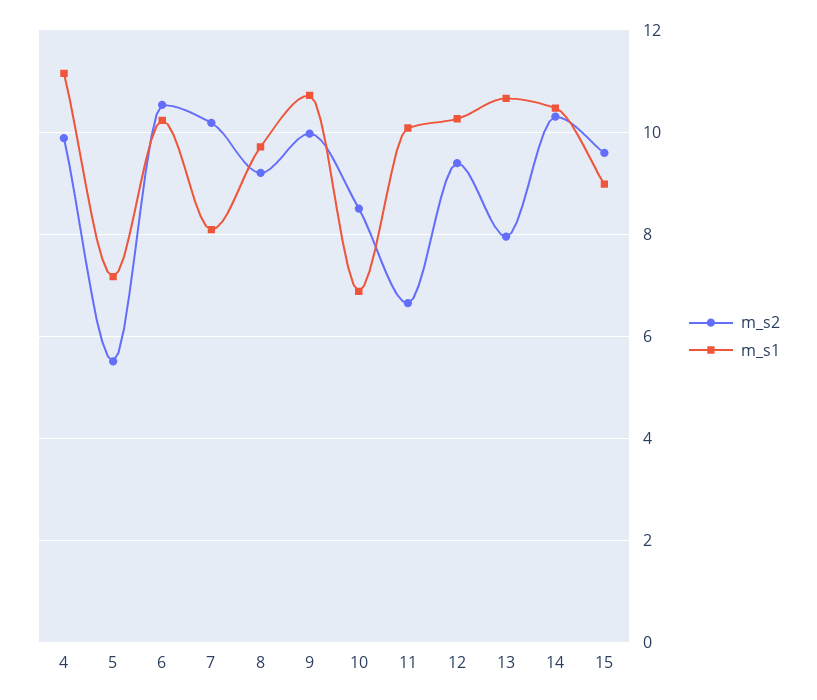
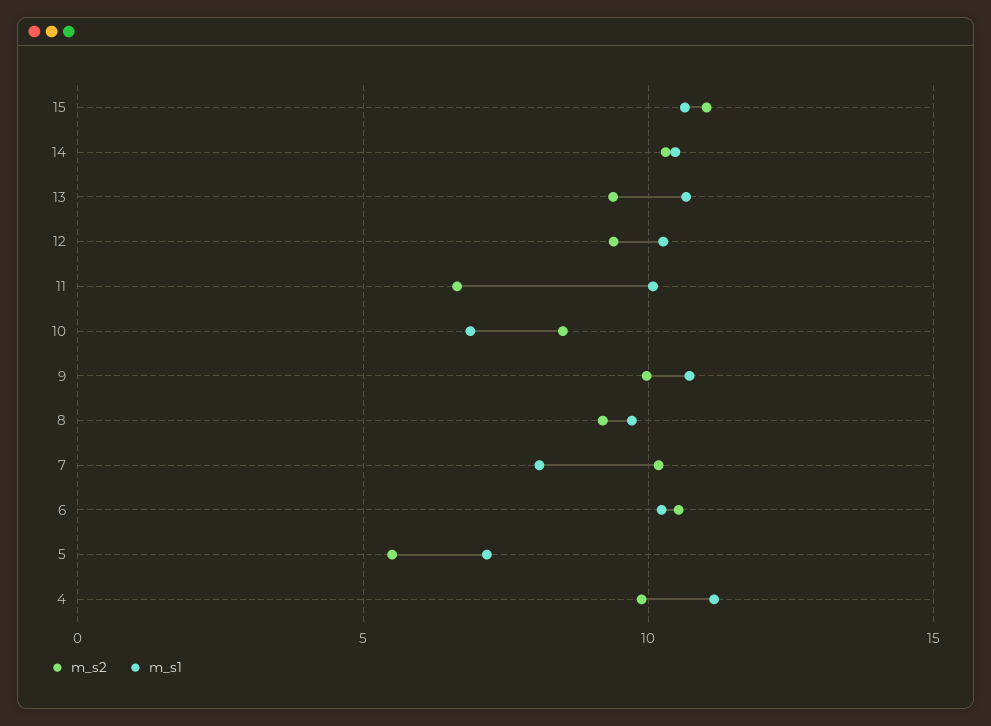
m_s2, 13: 8 -> 9.5
m_s2, 15: 9.6 -> 11
m_s1, 15: 9 -> 10.5

